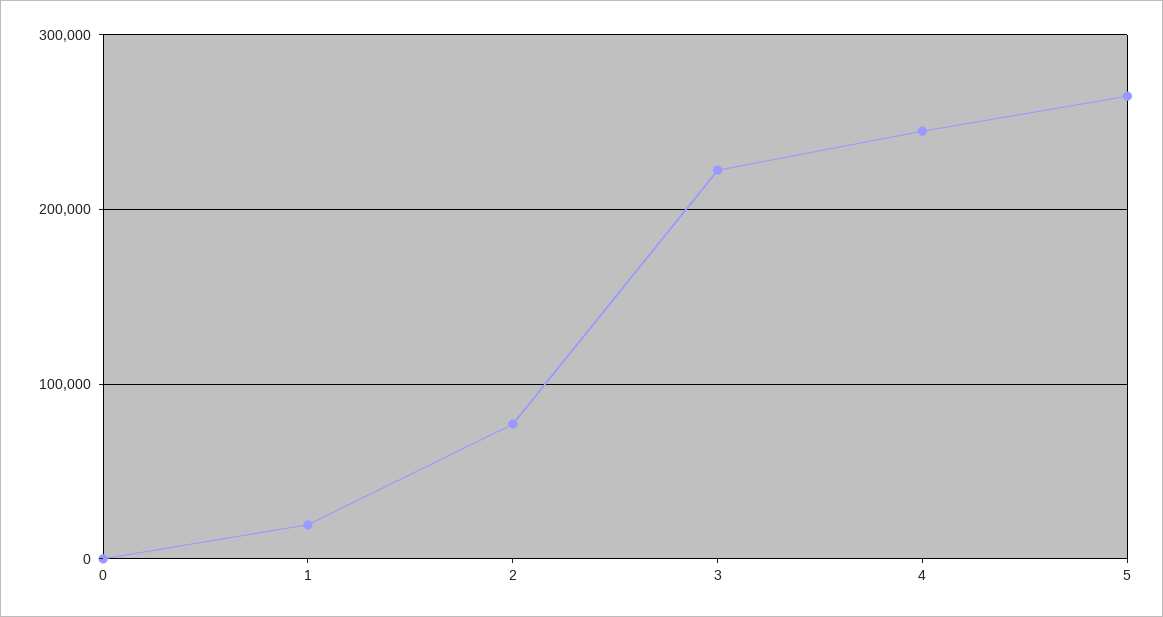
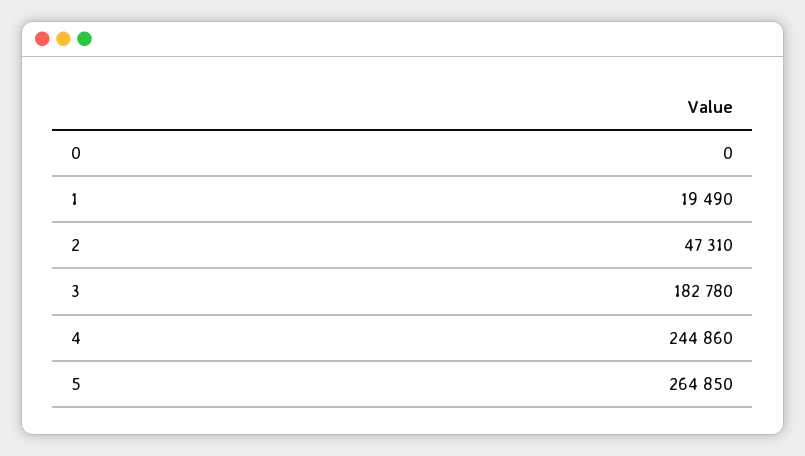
2: 80000 -> 47310
3: 220000 -> 182780

